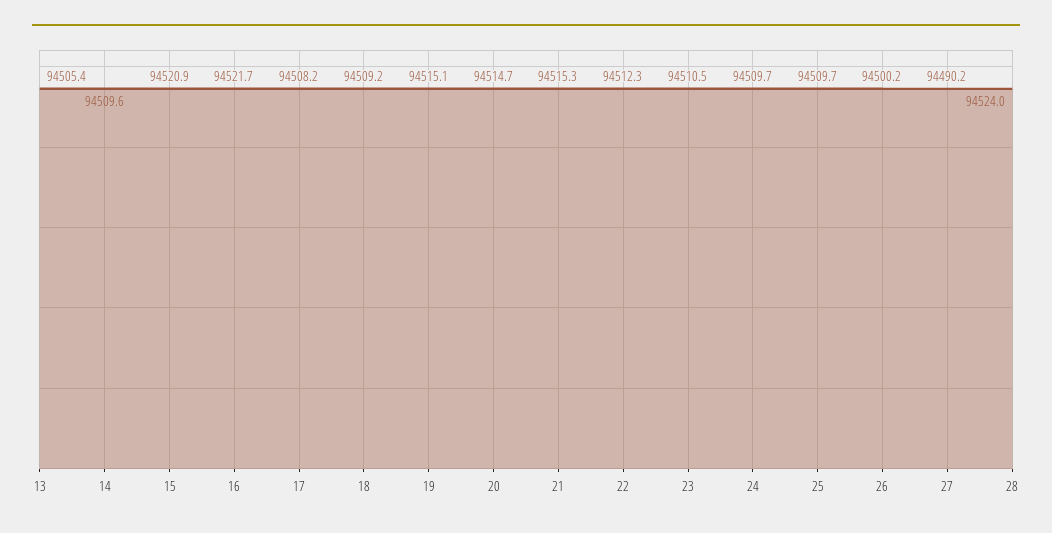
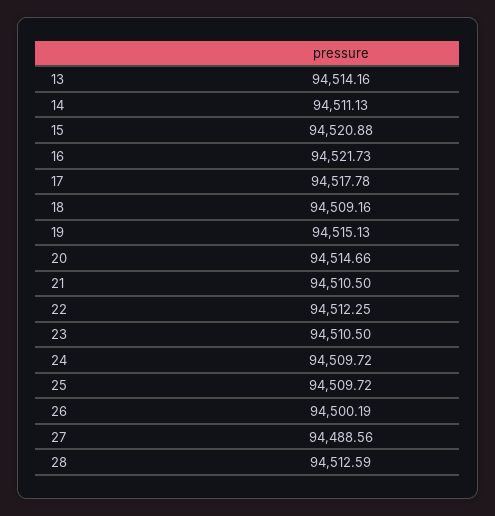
13: 94505.4 -> 94514.16
14: 94509.6 -> 94511.13
17: 94508.2 -> 94517.78
21: 94515.3 -> 94510.5
27: 94490.2 -> 94488.56
28: 94524 -> 94512.59

